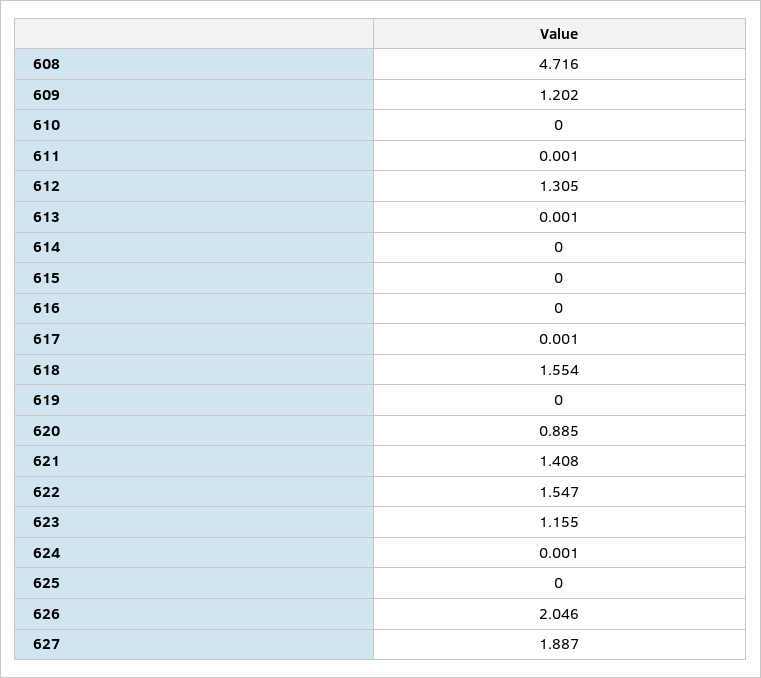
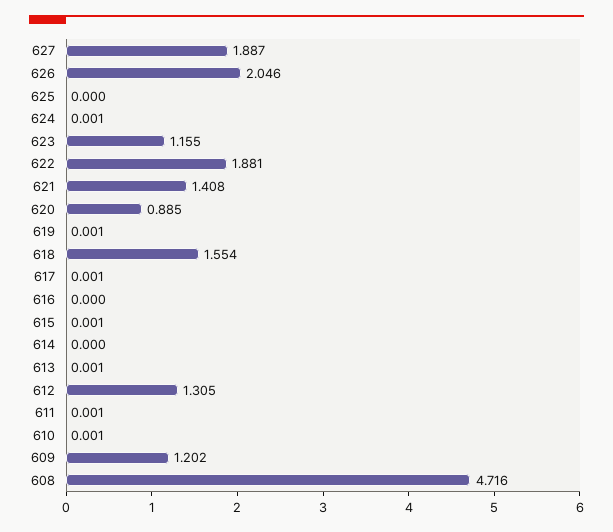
610: 0 -> 0.001
615: 0 -> 0.001
619: 0 -> 0.001
622: 1.547 -> 1.881

